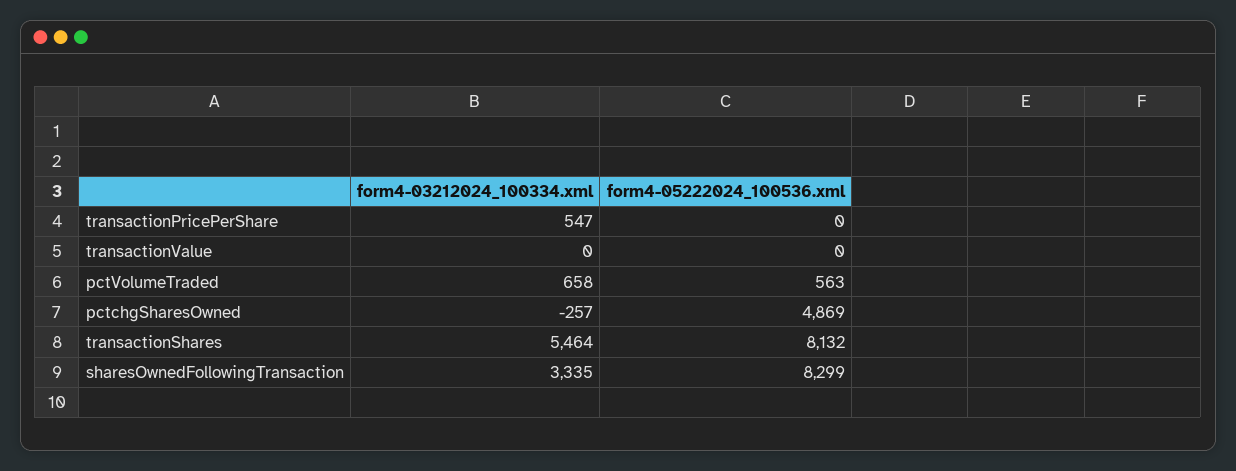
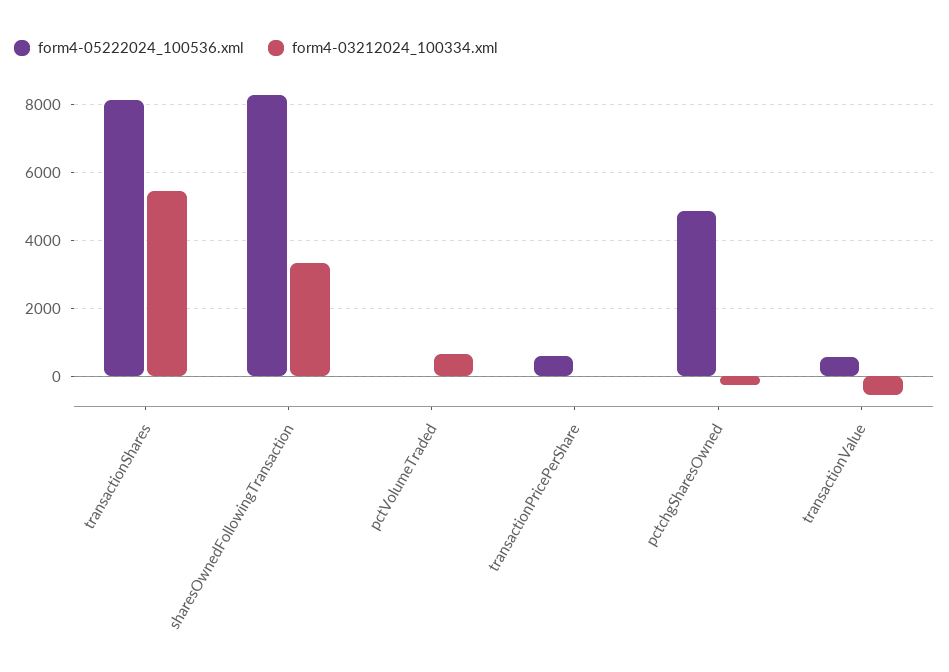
form4-03212024_100334.xml, transactionPricePerShare: 547 -> 0
form4-05222024_100536.xml, transactionPricePerShare: 0 -> 600
form4-03212024_100334.xml, transactionValue: 0 -> -600
form4-05222024_100536.xml, transactionValue: 0 -> 600
form4-05222024_100536.xml, pctVolumeTraded: 563 -> 0

